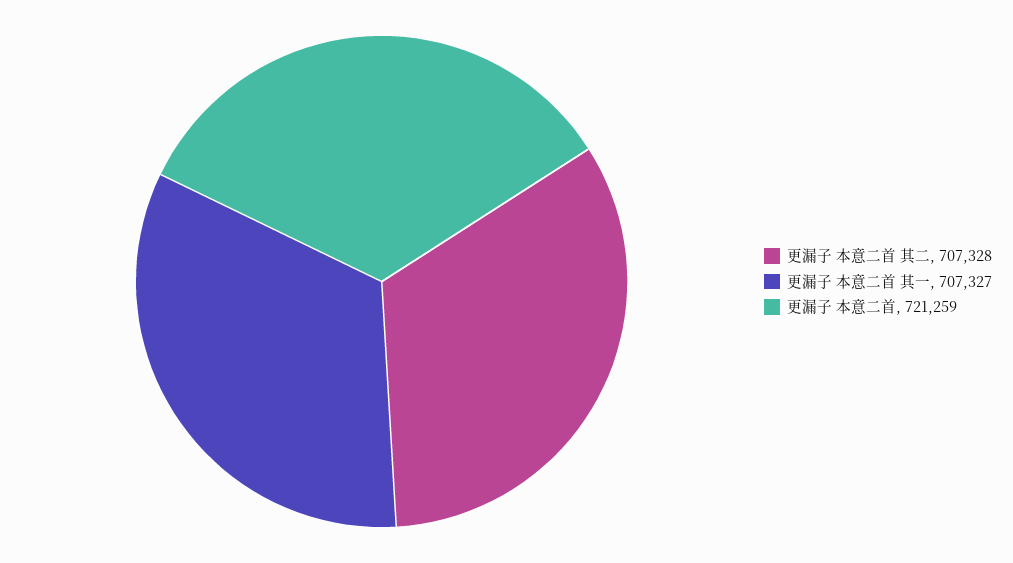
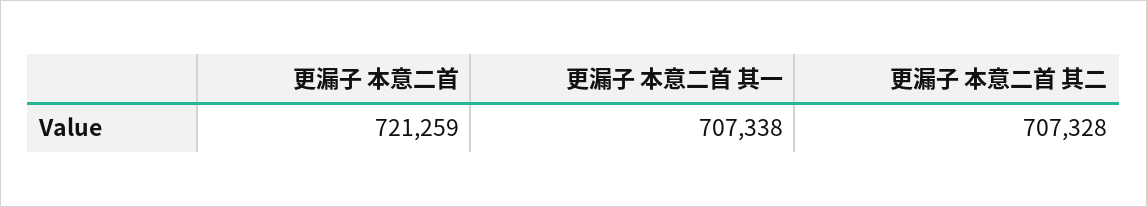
更漏子 本意二首 其一: 707327 -> 707338

